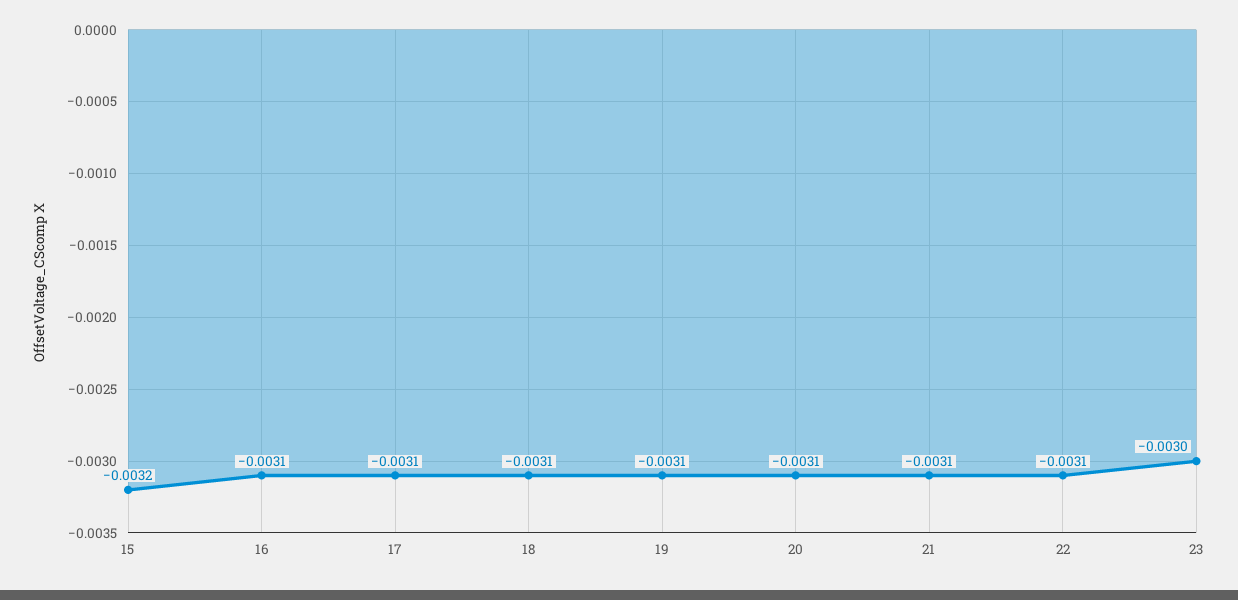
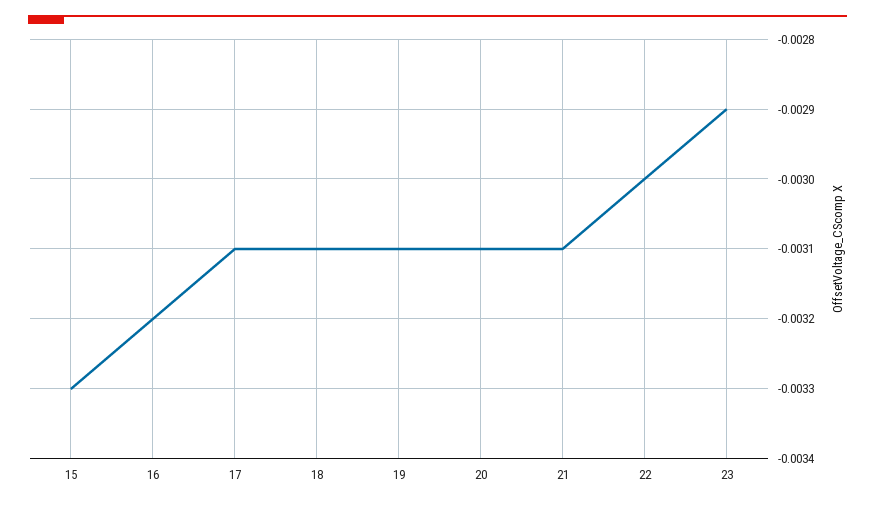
15: -0.0032 -> -0.0033
16: -0.0031 -> -0.0032
22: -0.0031 -> -0.003
23: -0.003 -> -0.0029

